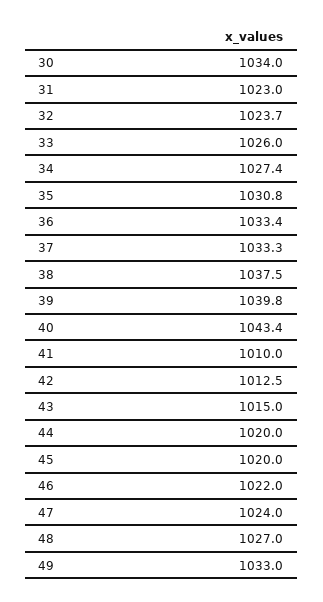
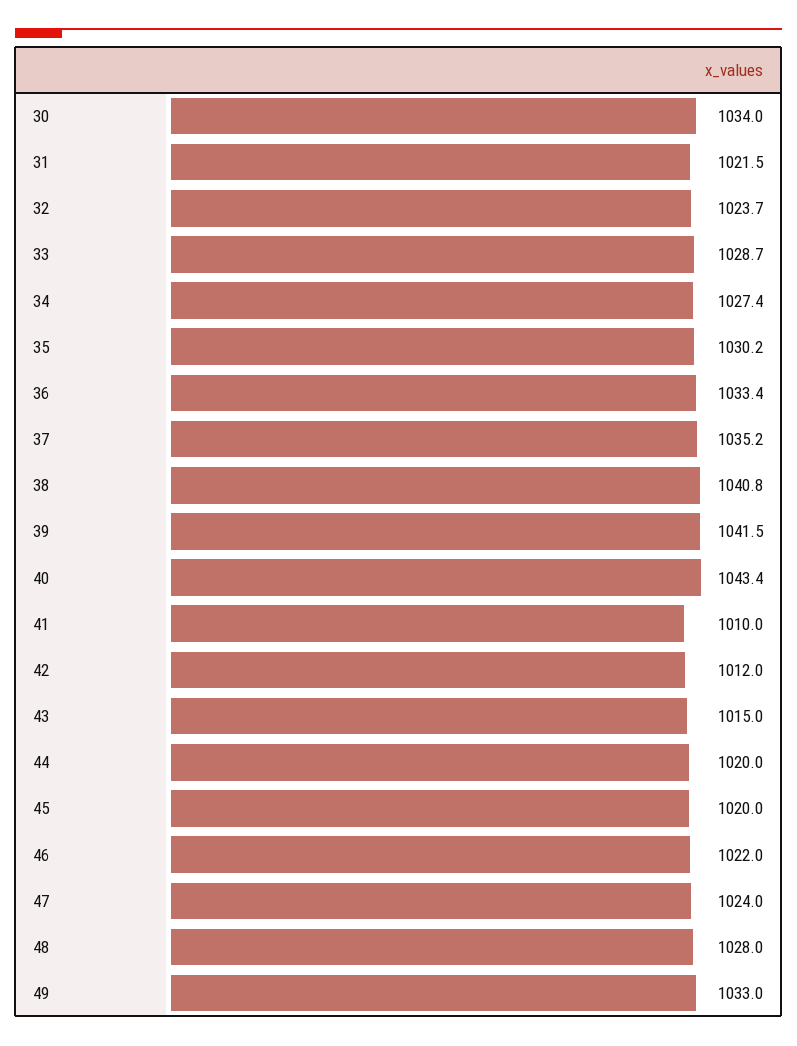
31: 1023 -> 1021.5
33: 1026 -> 1028.7
35: 1030.8 -> 1030.2
37: 1033.3 -> 1035.2
38: 1037.5 -> 1040.8
39: 1039.8 -> 1041.5
42: 1012.5 -> 1012
48: 1027 -> 1028

